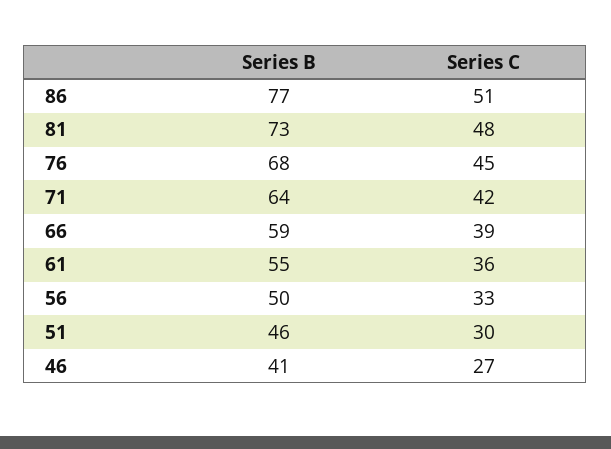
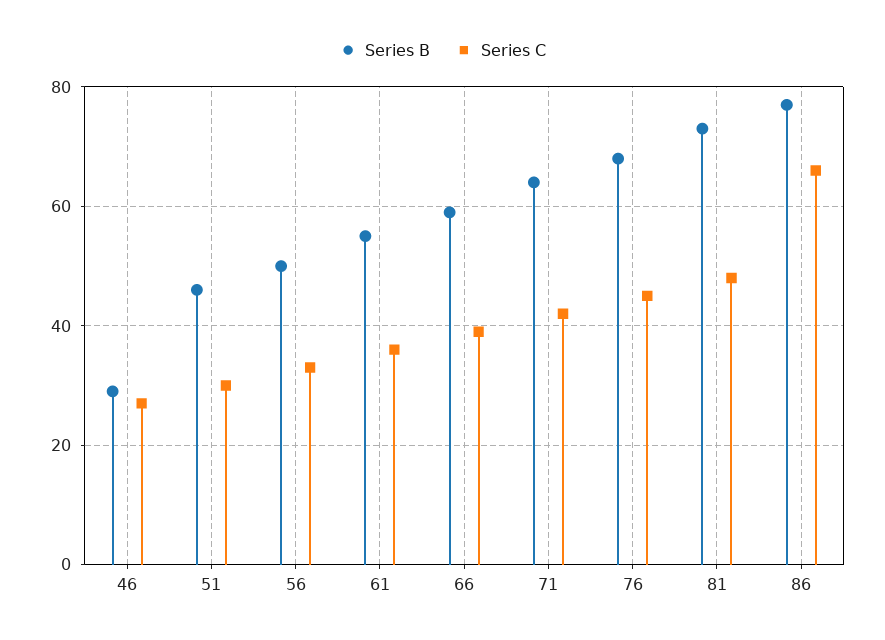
Series C, 86: 51 -> 65
Series B, 46: 41 -> 30

